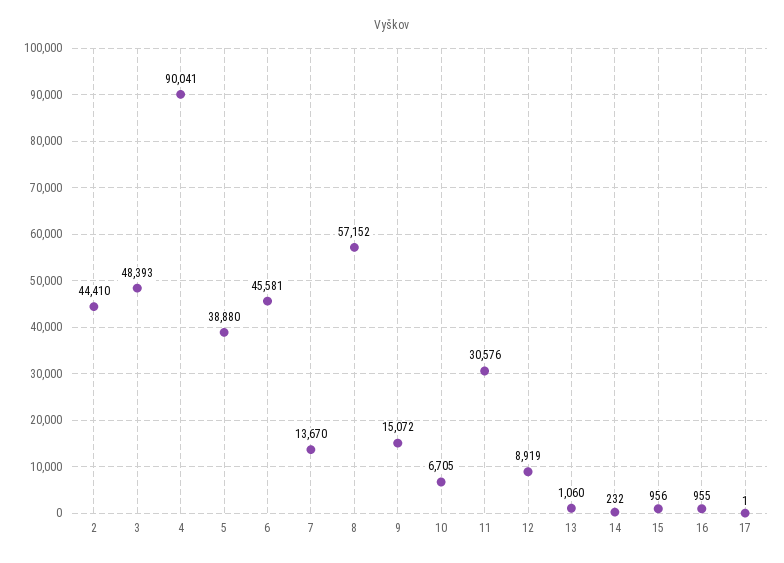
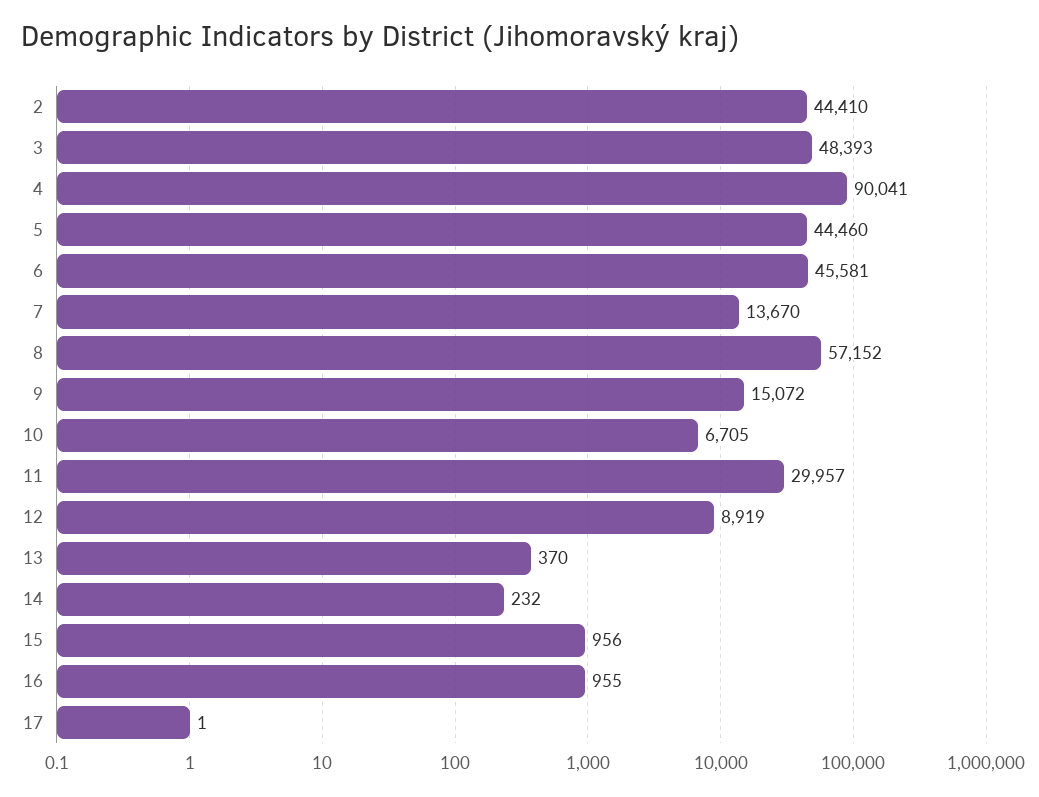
5: 38880 -> 44460
11: 30576 -> 29957
13: 1060 -> 370

